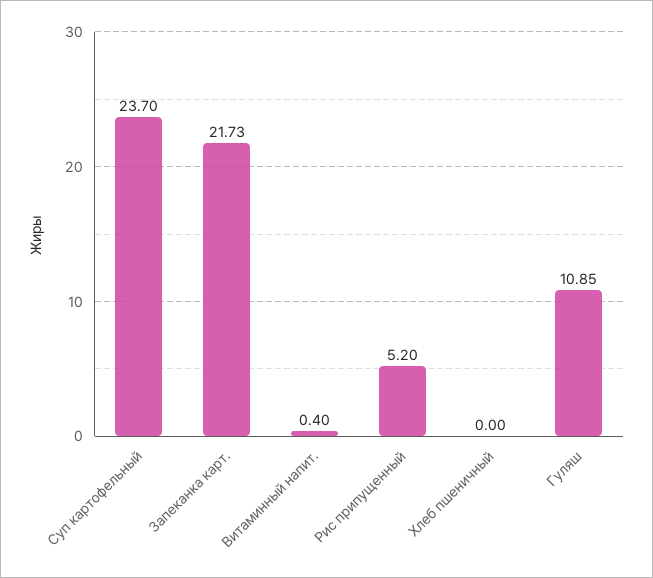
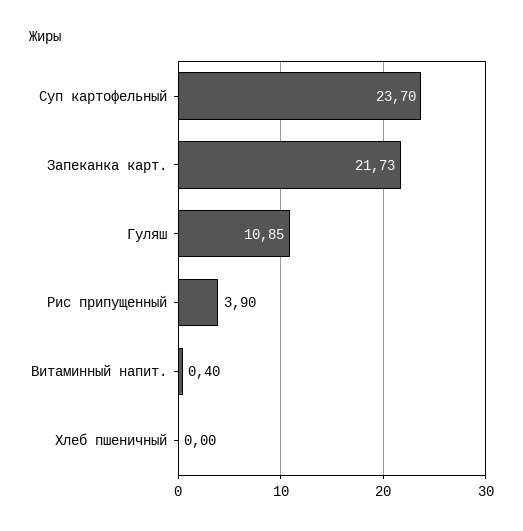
Рис припущенный: 5.2 -> 3.9

